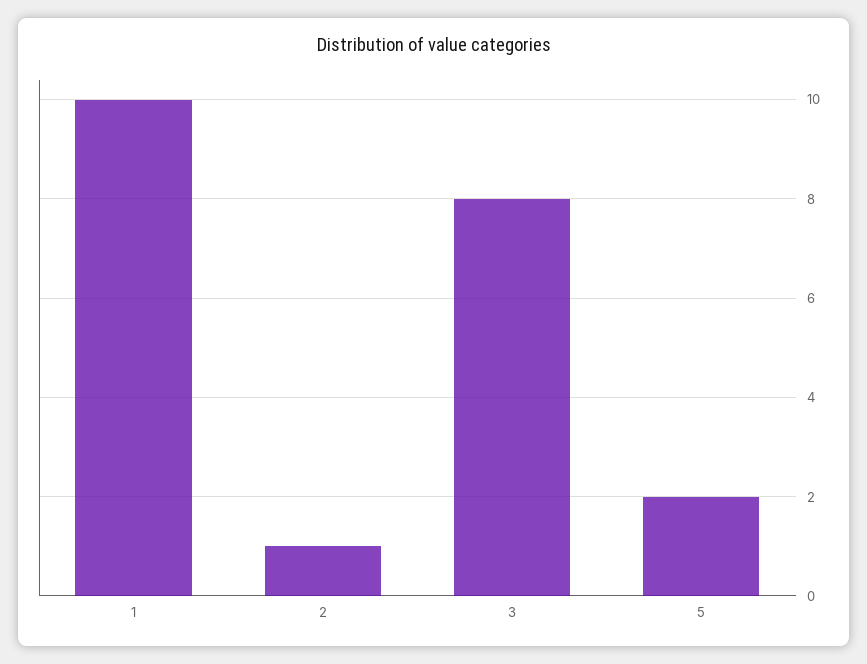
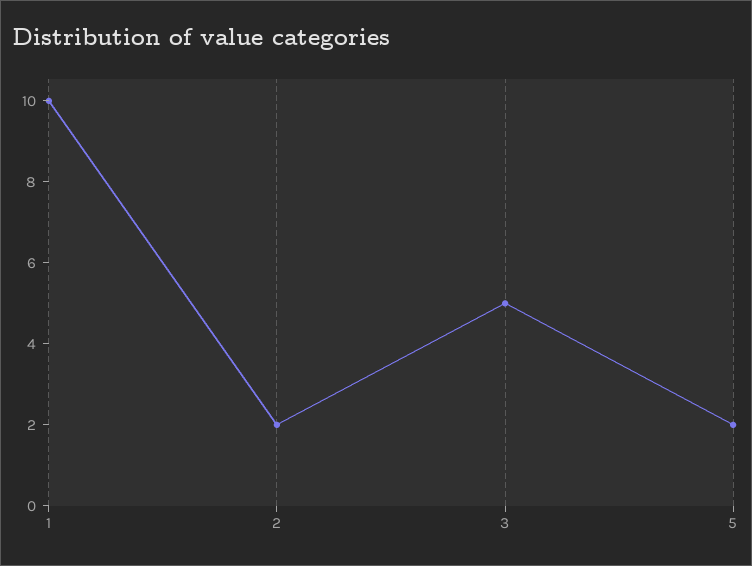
2: 1 -> 2
3: 8 -> 5

